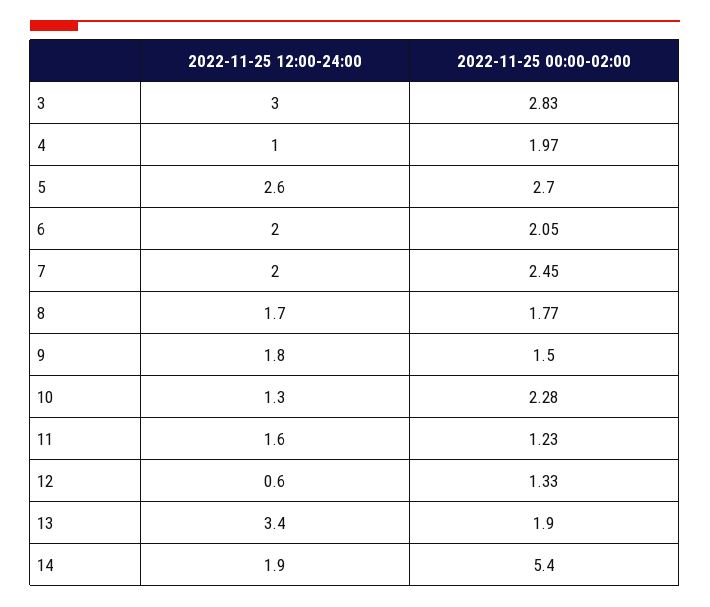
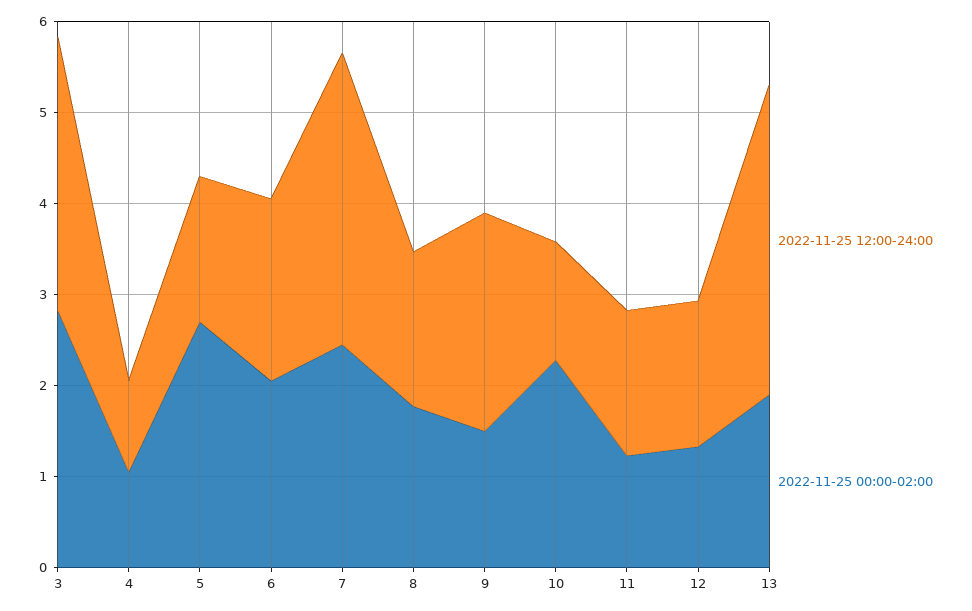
2022-11-25 00:00-02:00, 4: 1.97 -> 1
2022-11-25 12:00-24:00, 5: 2.6 -> 1.6
2022-11-25 12:00-24:00, 7: 2 -> 3.2
2022-11-25 12:00-24:00, 9: 1.8 -> 2.4
2022-11-25 12:00-24:00, 12: 0.6 -> 1.6
2022-11-25 12:00-24:00, 14: 1.9 -> none
2022-11-25 00:00-02:00, 14: 5.4 -> none

